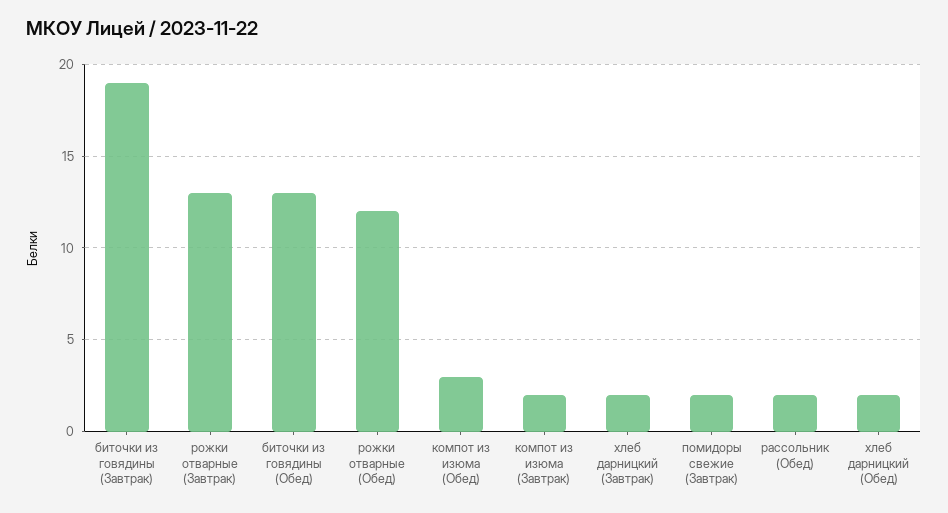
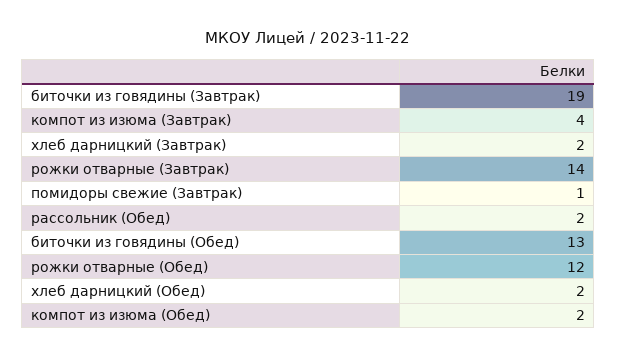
рожки отварные (Завтрак): 13 -> 14
компот из изюма (Обед): 3 -> 2
компот из изюма (Завтрак): 2 -> 4
помидоры свежие (Завтрак): 2 -> 1

